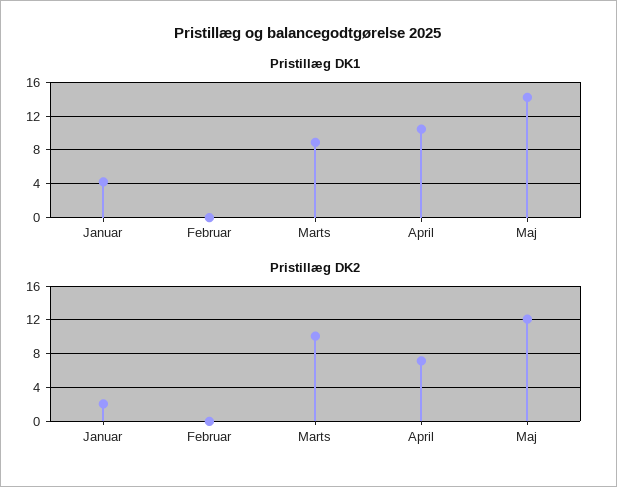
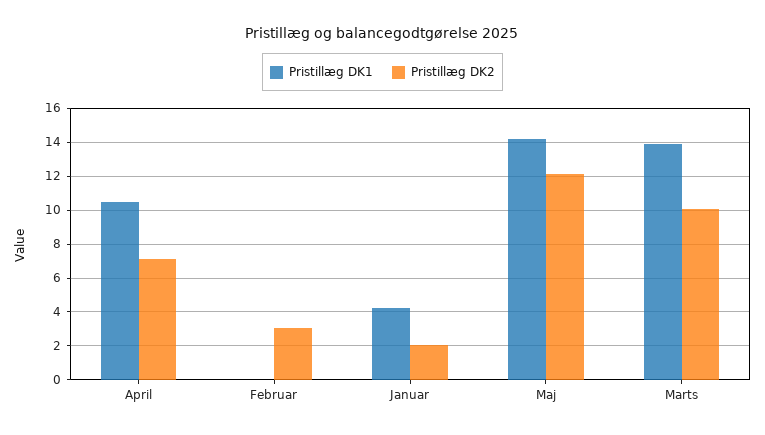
Pristillæg DK1, Marts: 9 -> 14
Pristillæg DK2, Februar: 0 -> 3

